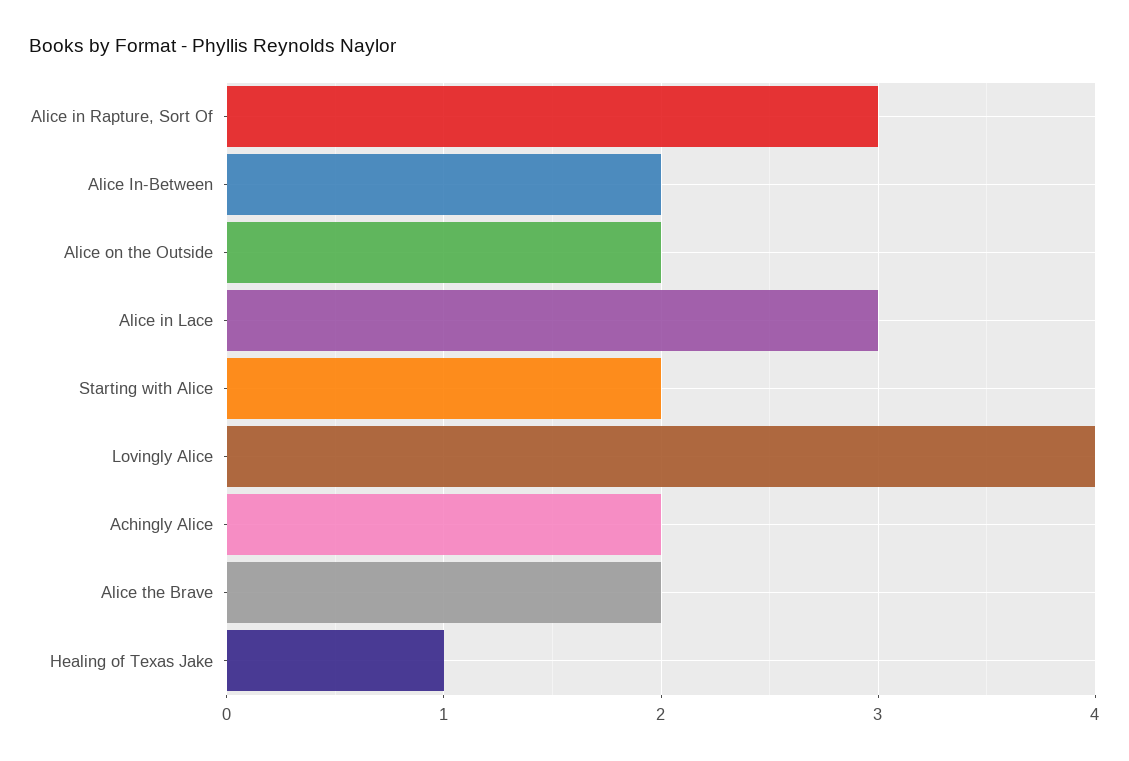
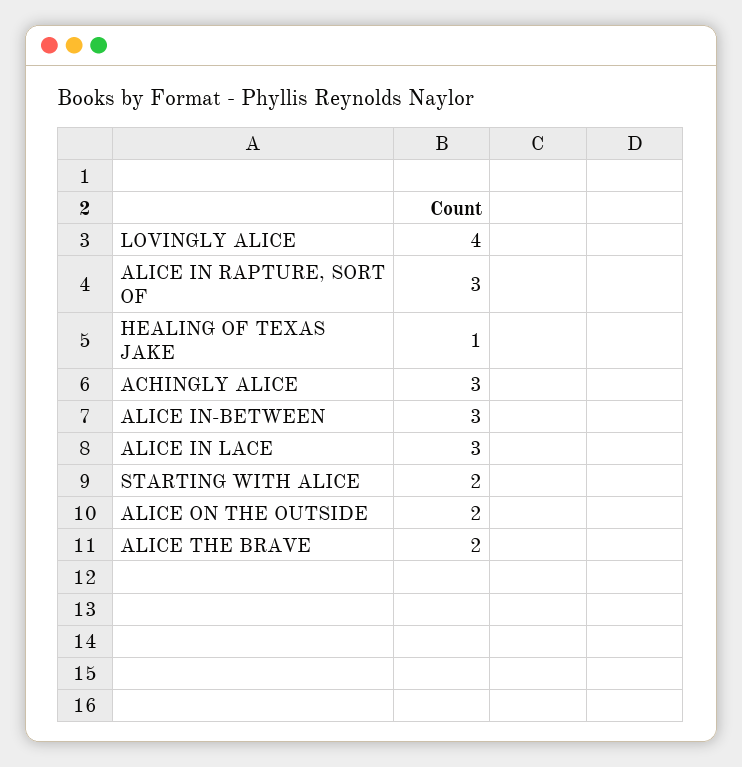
Alice In-Between: 2 -> 3
Achingly Alice: 2 -> 3

